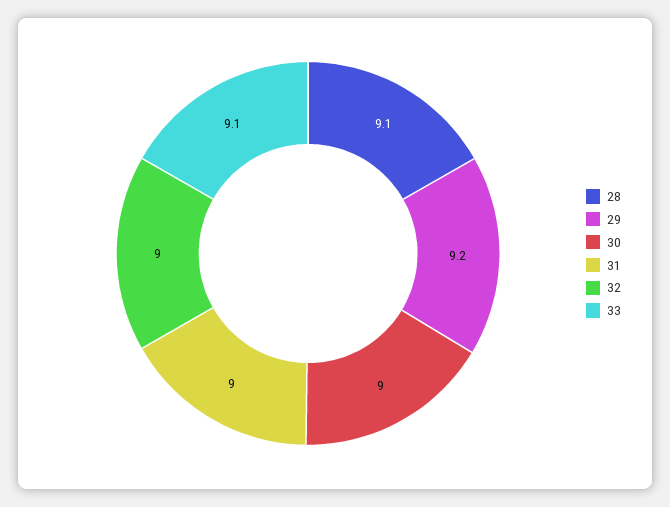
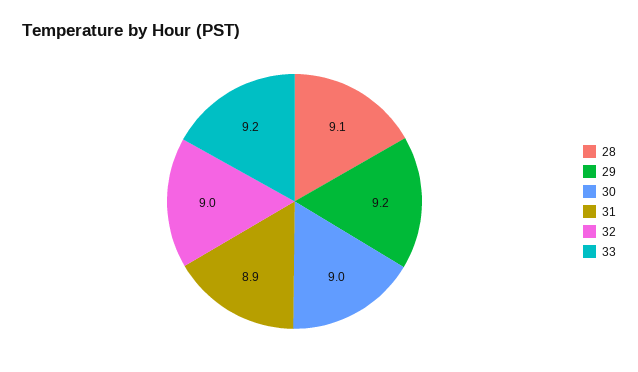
31: 9 -> 8.9
33: 9.1 -> 9.2

